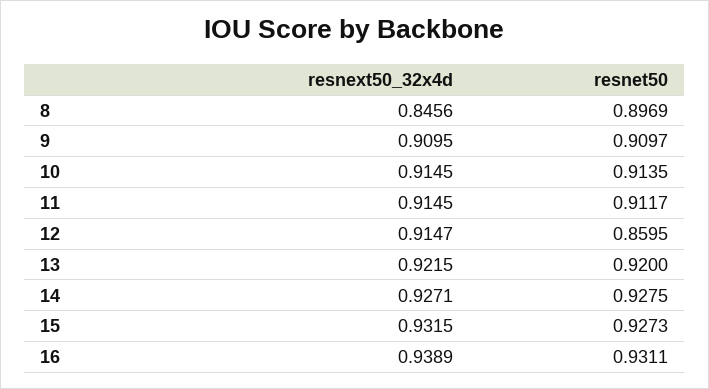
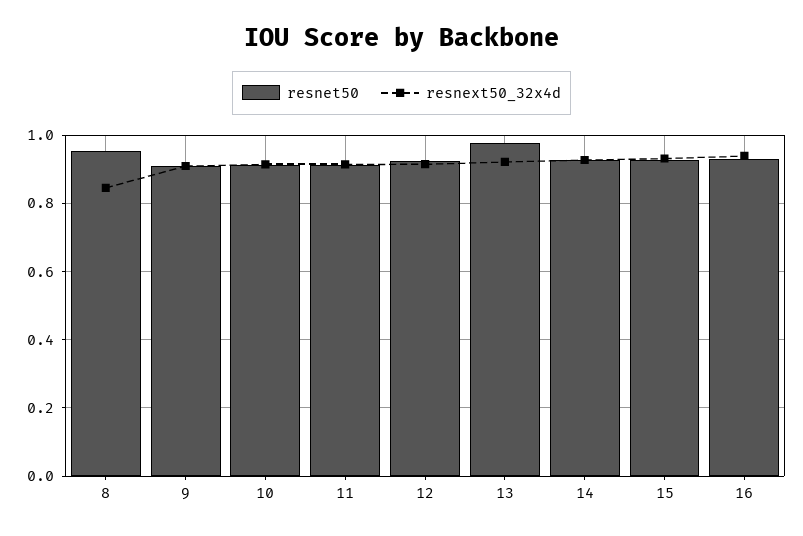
resnet50, 8: 0.8969 -> 0.96
resnet50, 12: 0.8595 -> 0.92
resnet50, 13: 0.92 -> 0.98

